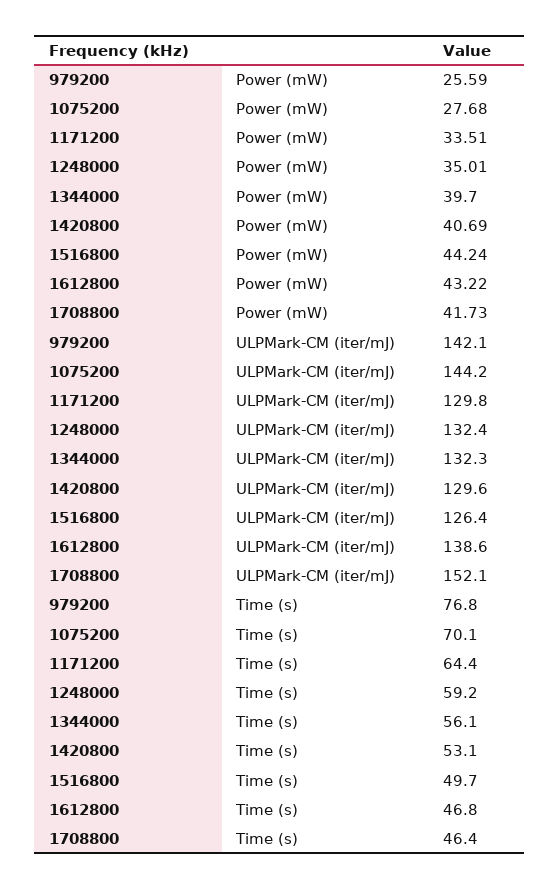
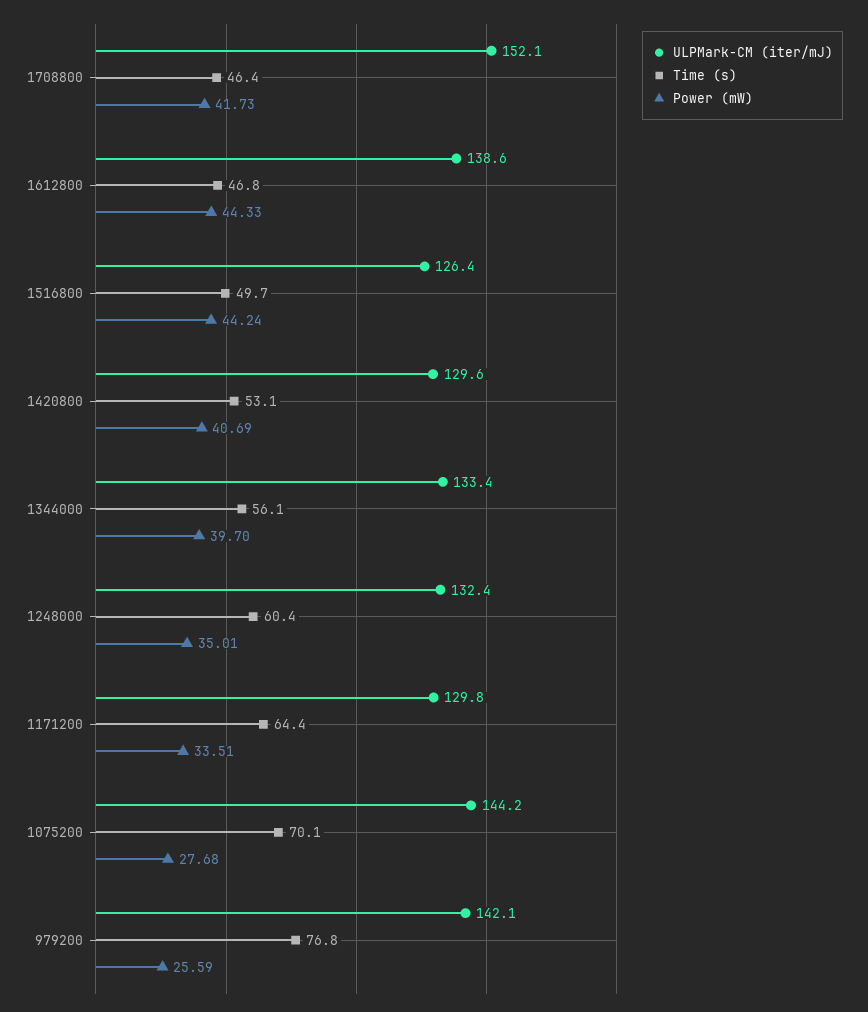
Power (mW), 1612800: 43.22 -> 44.33
ULPMark-CM (iter/mJ), 1344000: 132.3 -> 133.4
Time (s), 1248000: 59.2 -> 60.4

